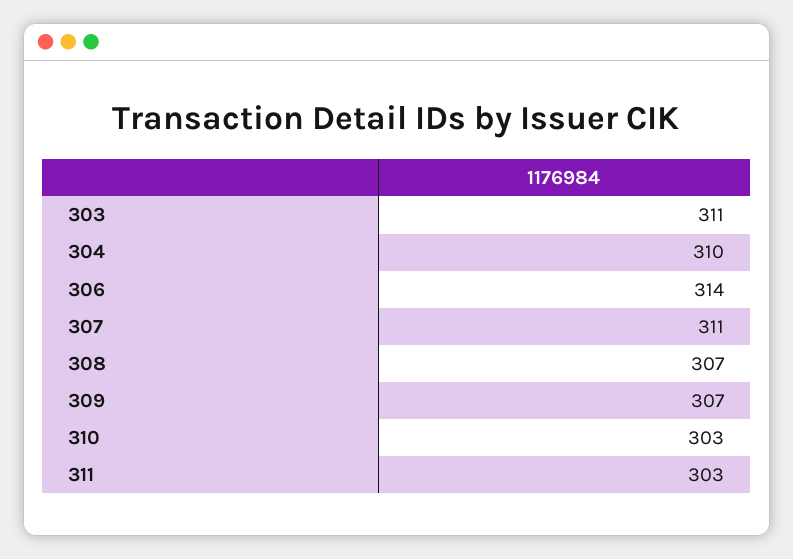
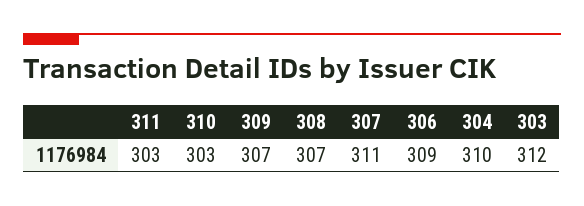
303: 311 -> 312
306: 314 -> 309

